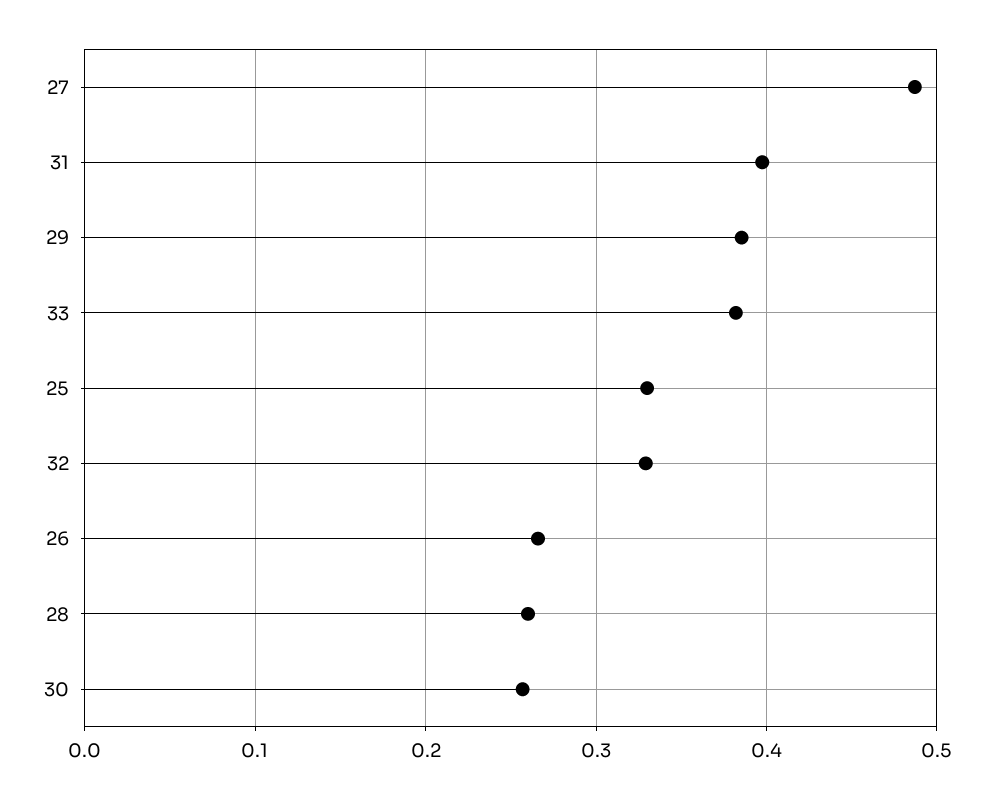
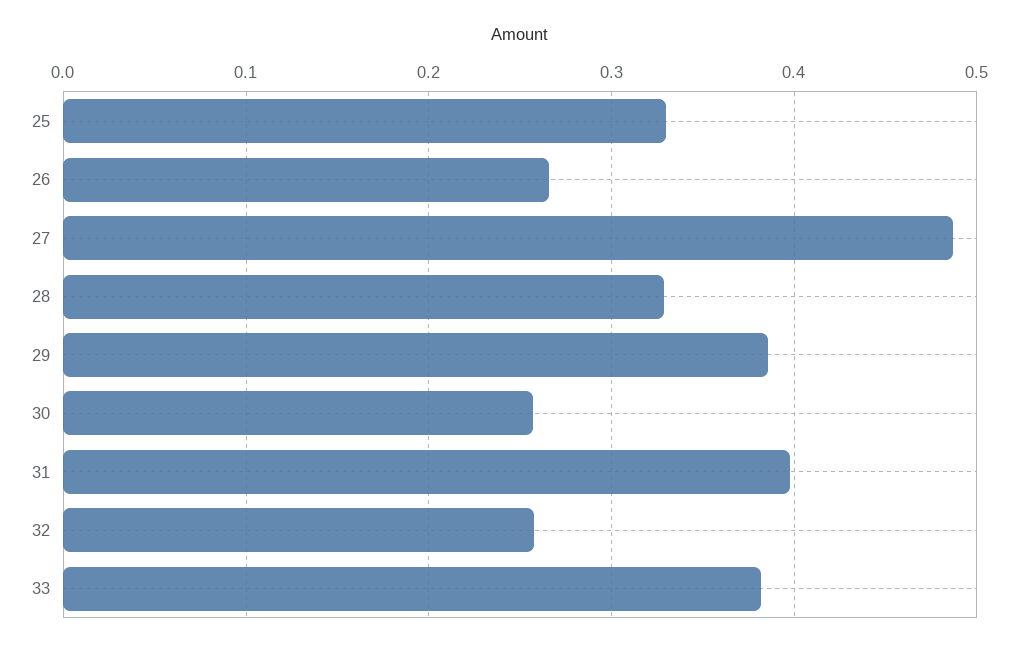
32: 0.33 -> 0.26
28: 0.26 -> 0.33

